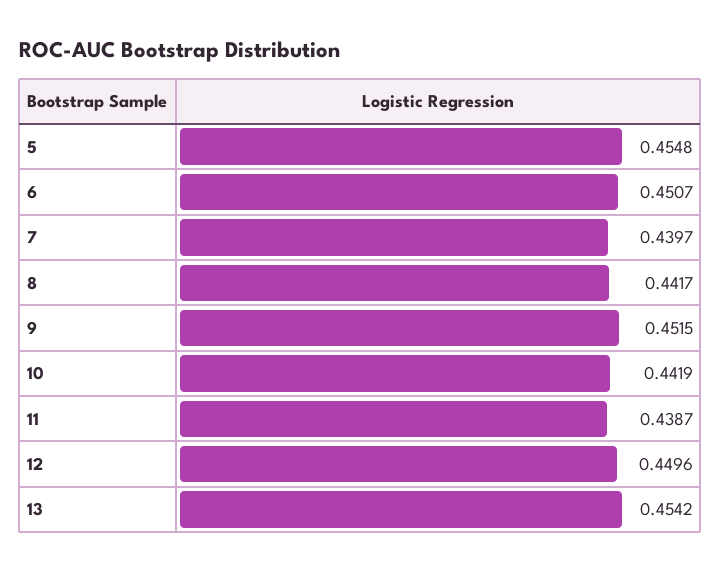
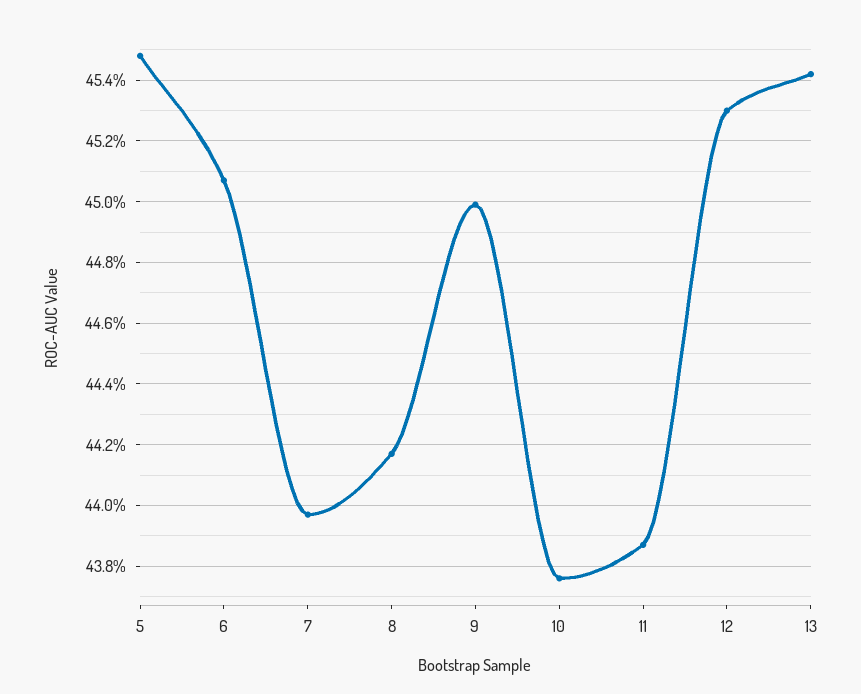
9: 0.4515 -> 0.45
10: 0.4419 -> 0.4375
12: 0.4496 -> 0.453

